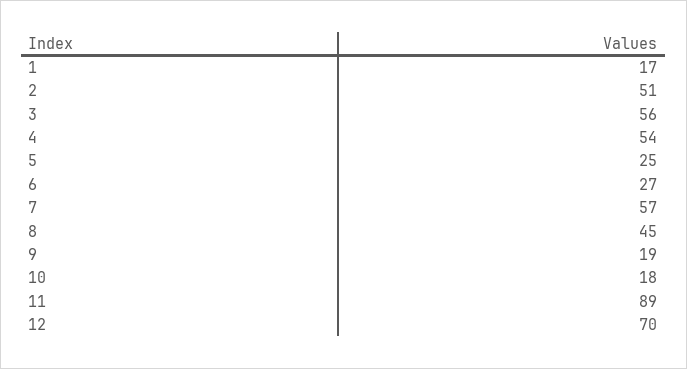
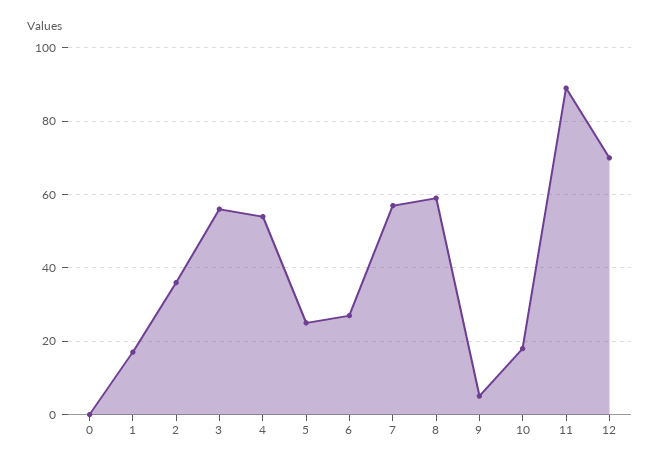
2: 51 -> 35
8: 45 -> 60
9: 19 -> 5
0: none -> 0

